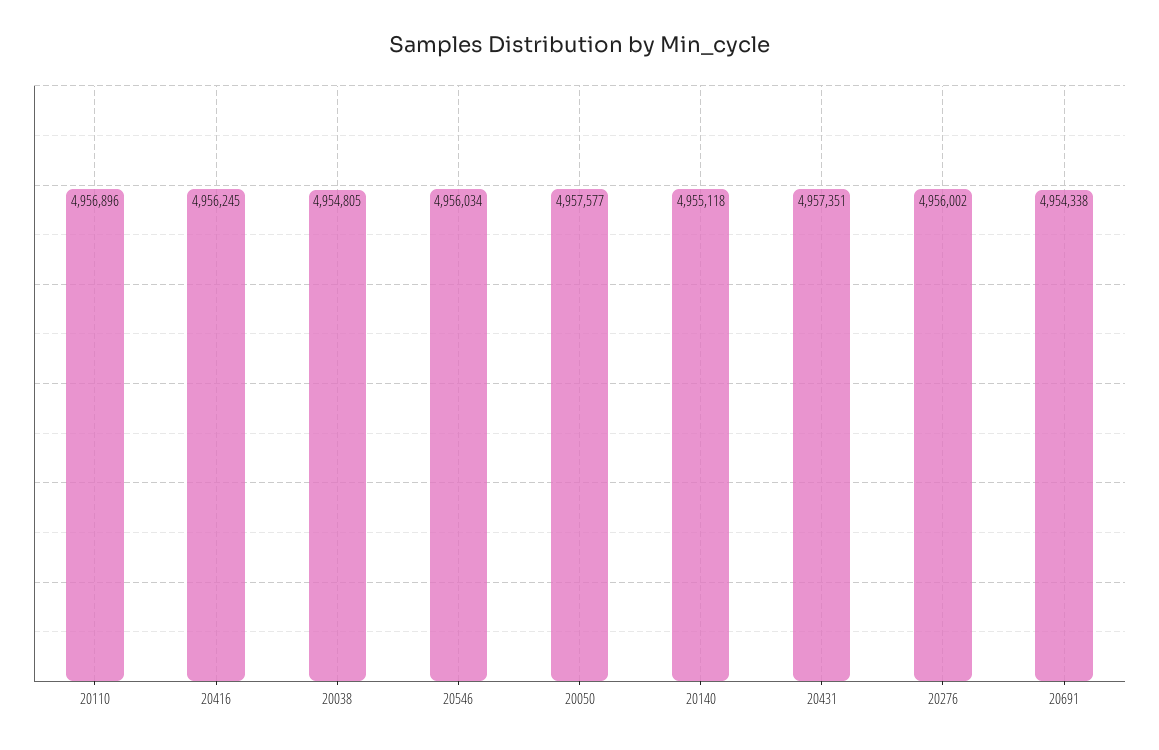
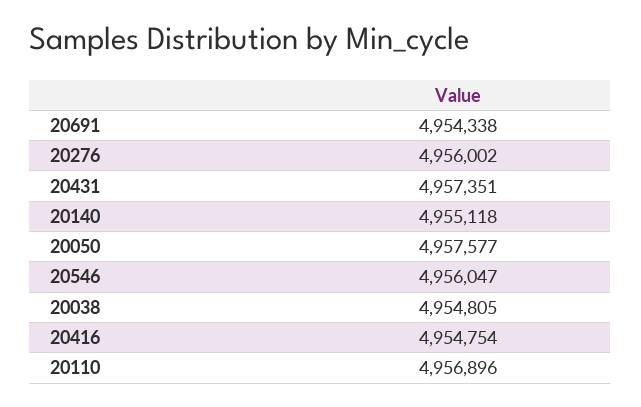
20416: 4956245 -> 4954754
20546: 4956034 -> 4956047

